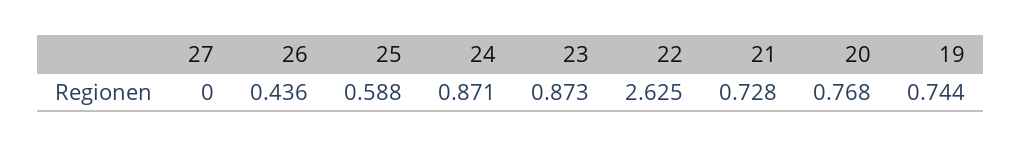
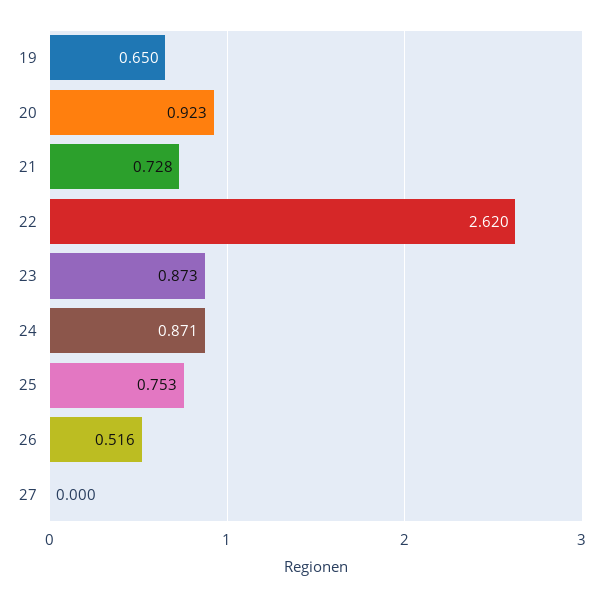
26: 0.436 -> 0.516
25: 0.588 -> 0.753
22: 2.625 -> 2.62
20: 0.768 -> 0.923
19: 0.744 -> 0.65

